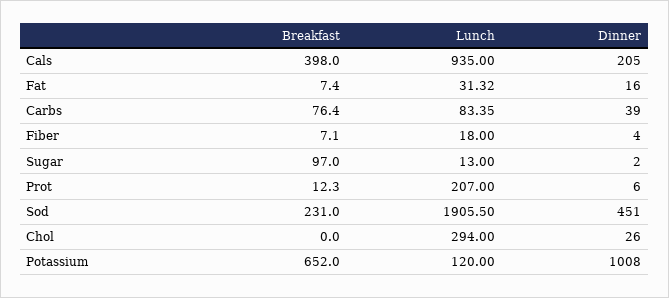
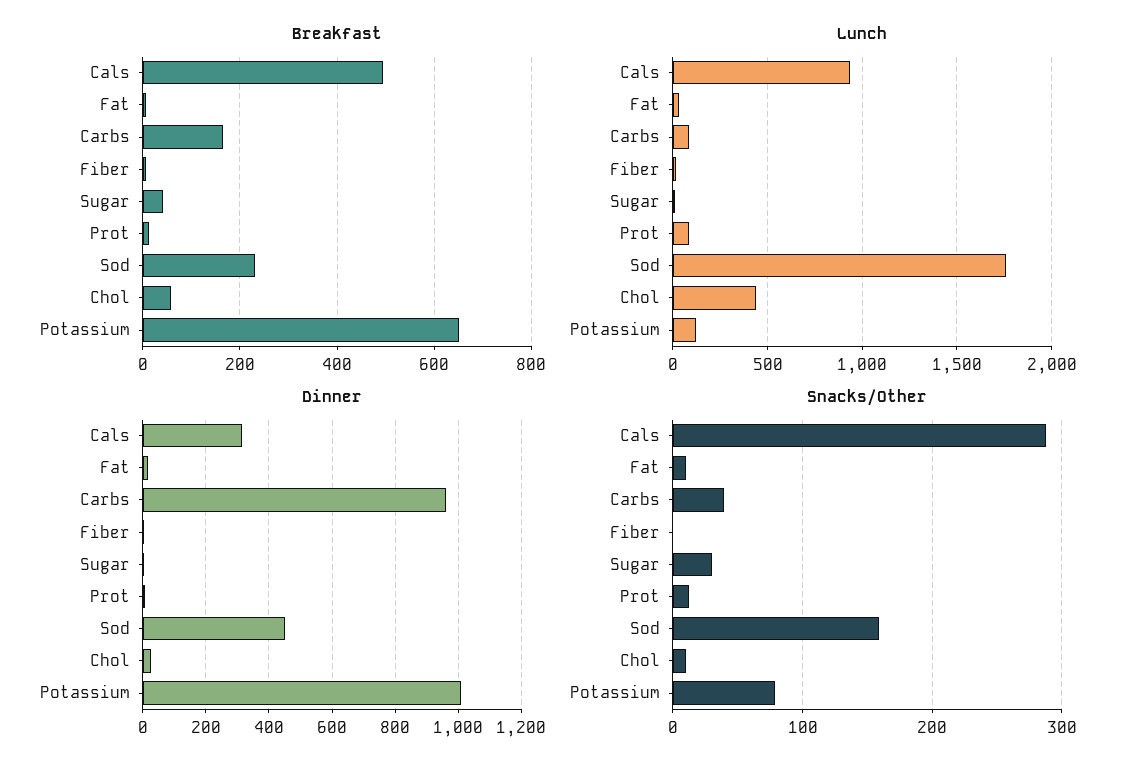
Breakfast, Cals: 398 -> 500
Dinner, Cals: 205 -> 320
Breakfast, Carbs: 76.4 -> 160
Dinner, Carbs: 39 -> 960
Breakfast, Sugar: 97 -> 40
Lunch, Prot: 207 -> 100
Lunch, Sod: 1905.5 -> 1750
Breakfast, Chol: 0 -> 60
Lunch, Chol: 294 -> 450
Snacks/Other, Cals: none -> 290
Snacks/Other, Fat: none -> 10
Snacks/Other, Carbs: none -> 40
Snacks/Other, Fiber: none -> 0
Snacks/Other, Sugar: none -> 30
Snacks/Other, Prot: none -> 10
Snacks/Other, Sod: none -> 160
Snacks/Other, Chol: none -> 10
Snacks/Other, Potassium: none -> 80

